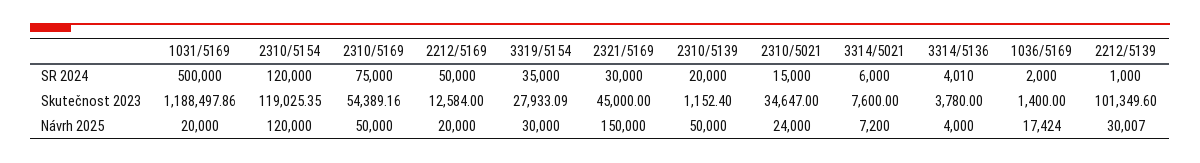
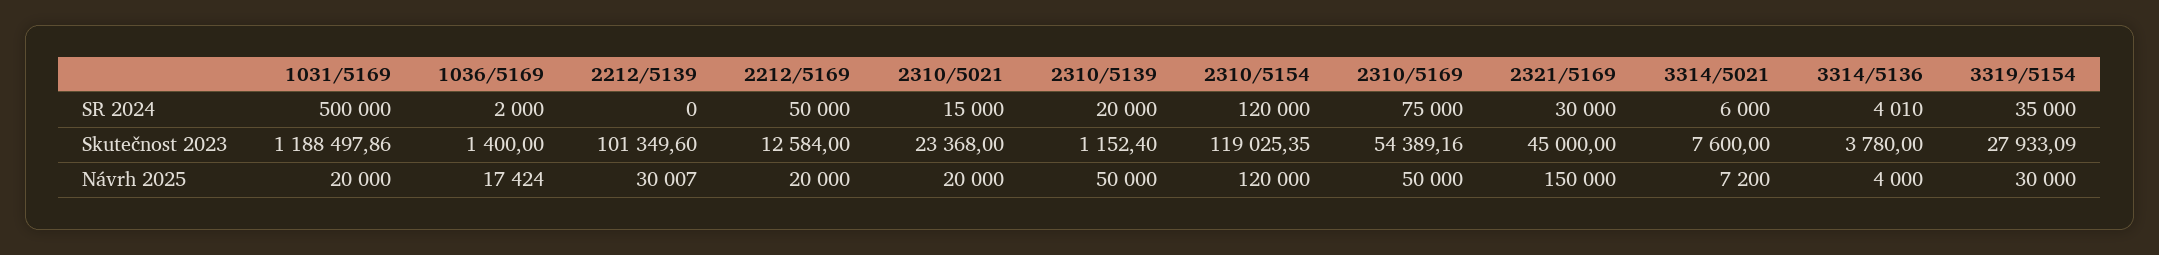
2212/5139, SR 2024: 1000 -> 0
2310/5021, Skutečnost 2023: 34647 -> 23368
2310/5021, Návrh 2025: 24000 -> 20000

